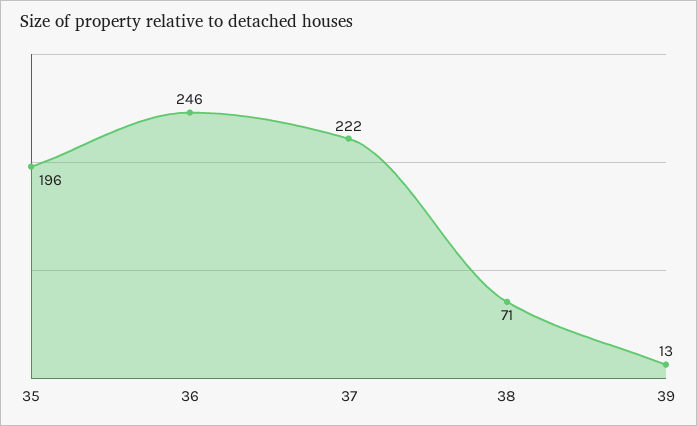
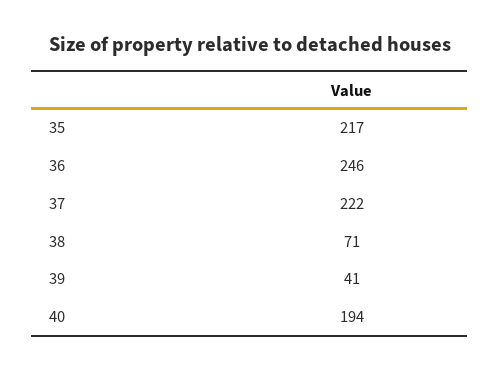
35: 196 -> 217
39: 13 -> 41
40: none -> 194

